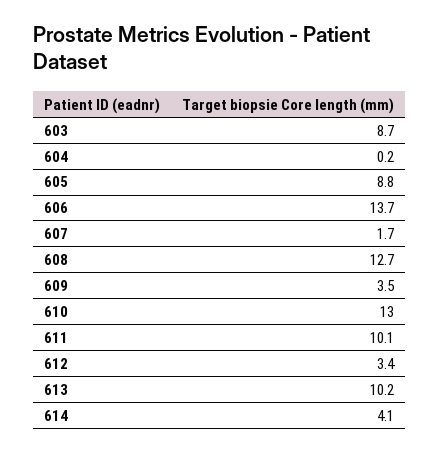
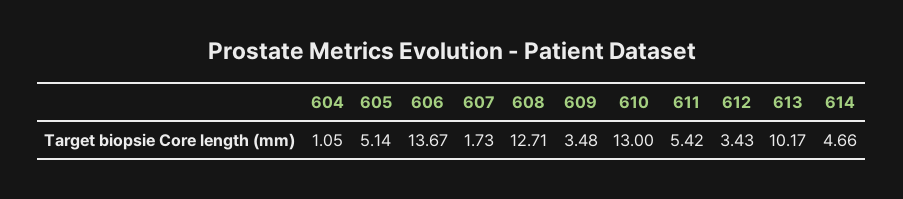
603: 8.7 -> none
604: 0.2 -> 1.05
605: 8.8 -> 5.14
611: 10.1 -> 5.42
614: 4.1 -> 4.66

